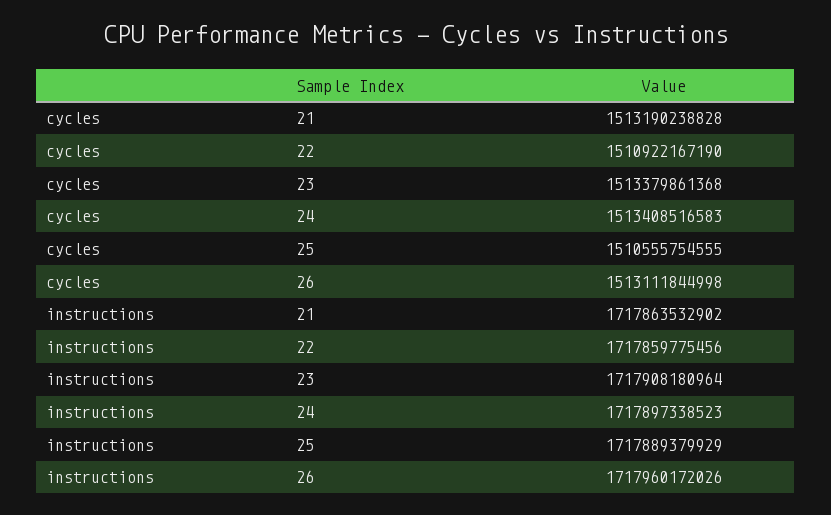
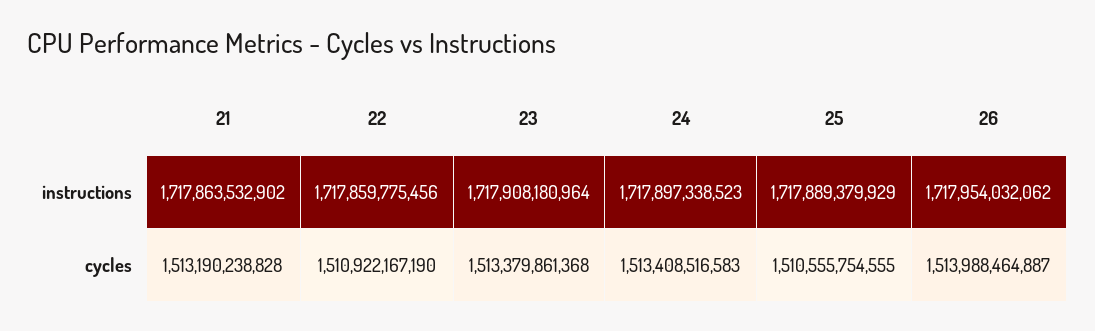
cycles, 26: 1513111844998 -> 1513988464887
instructions, 26: 1717960172026 -> 1717954032062

